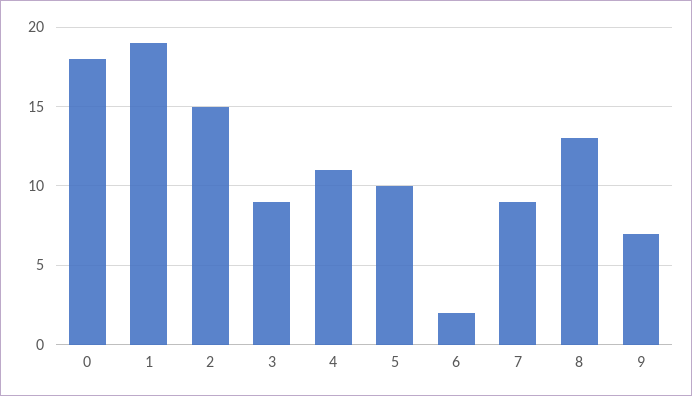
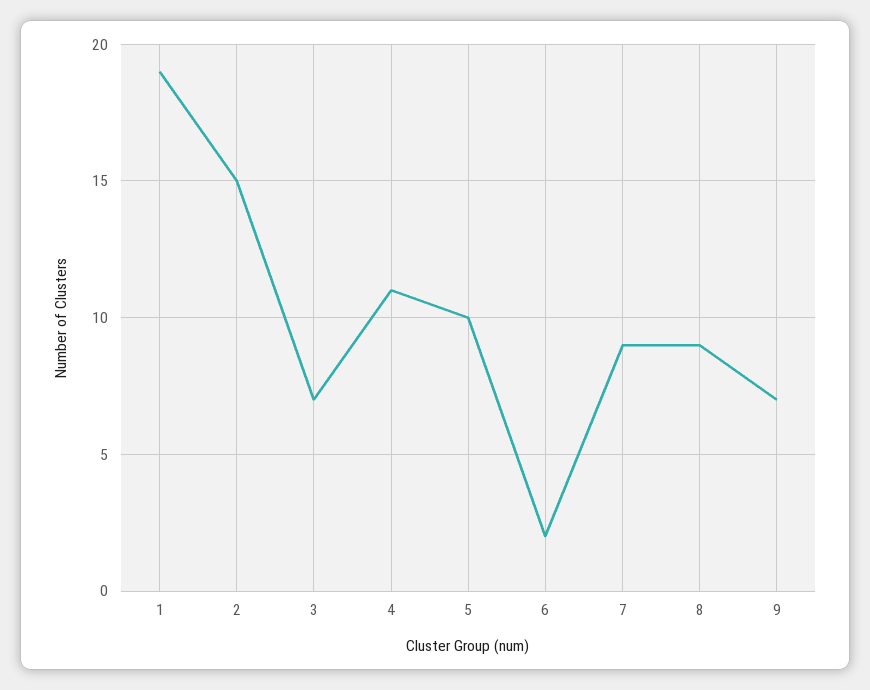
0: 18 -> none
3: 9 -> 7
8: 13 -> 9

